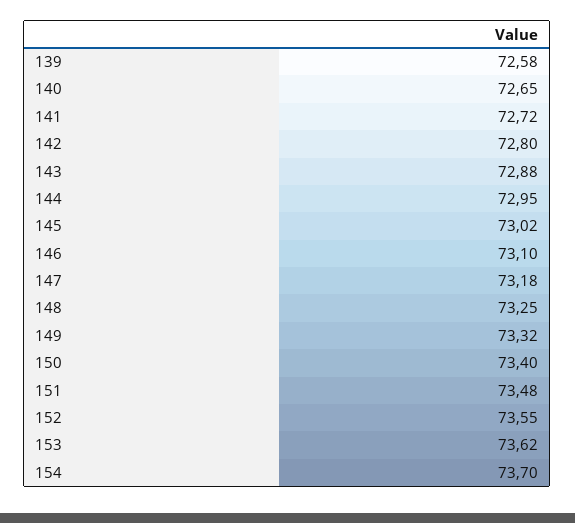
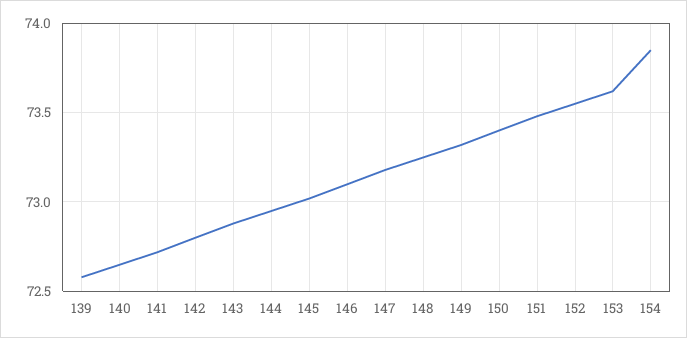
154: 73.7 -> 73.85

